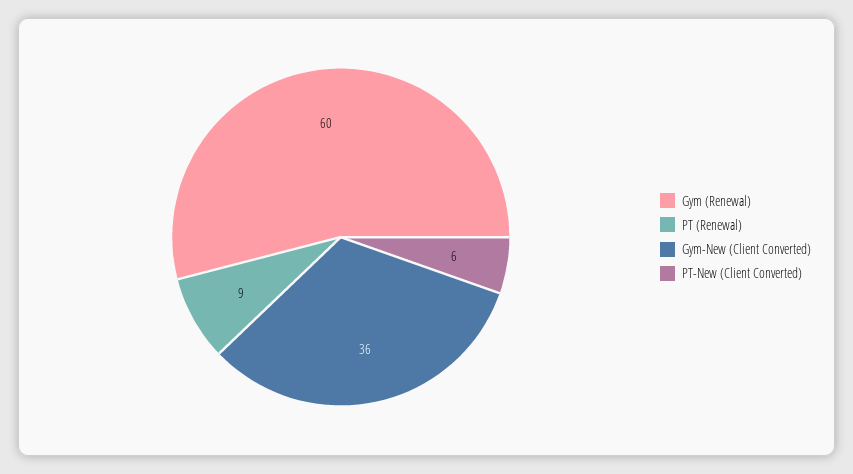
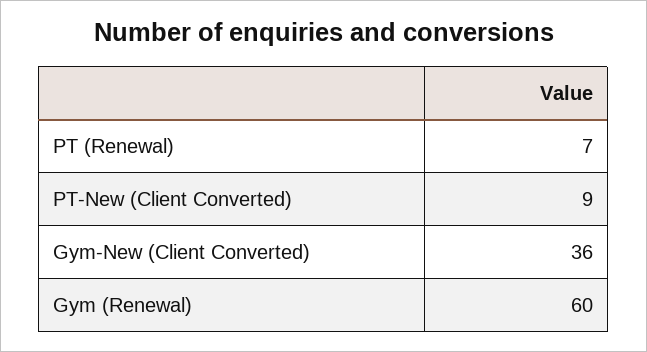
PT (Renewal): 9 -> 7
PT-New (Client Converted): 6 -> 9

